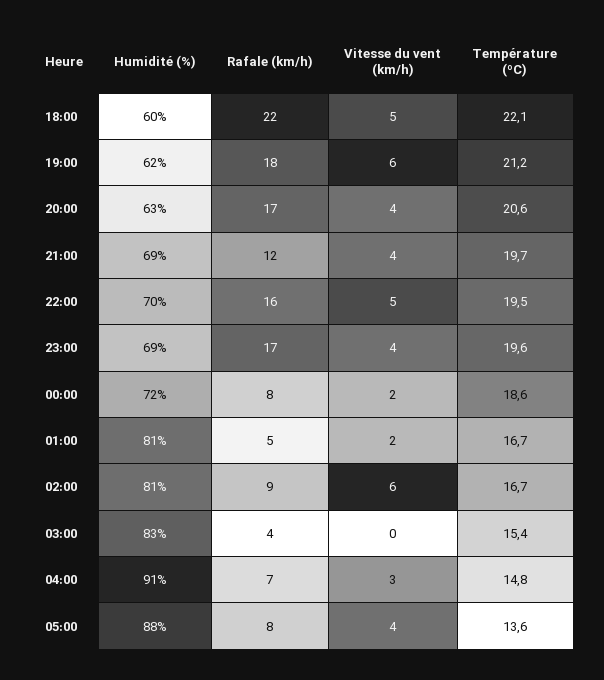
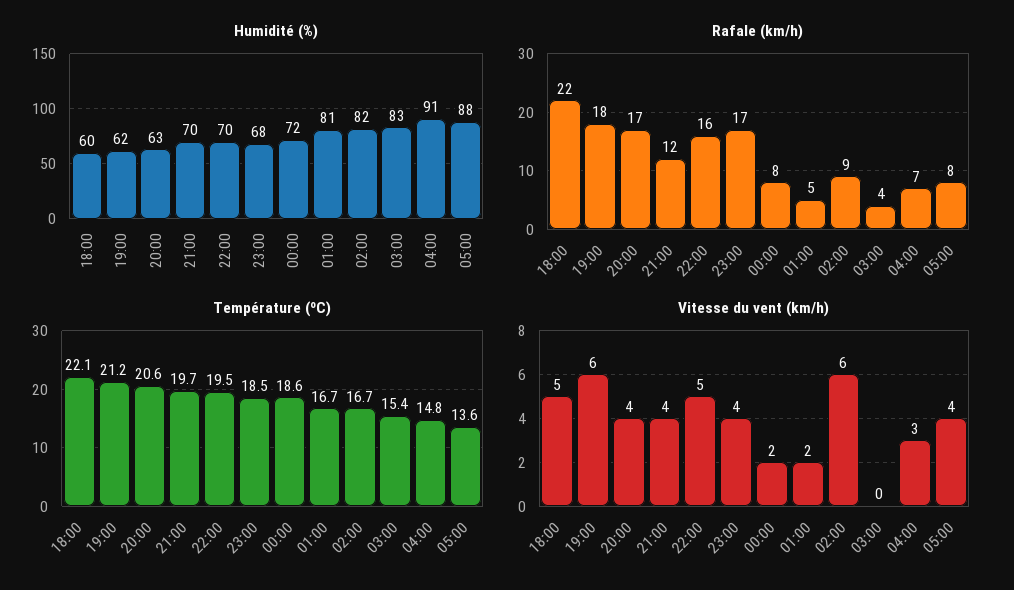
Humidité (%), 21:00: 69 -> 70
Humidité (%), 23:00: 69 -> 68
Température (ºC), 23:00: 19.6 -> 18.5
Humidité (%), 02:00: 81 -> 82

